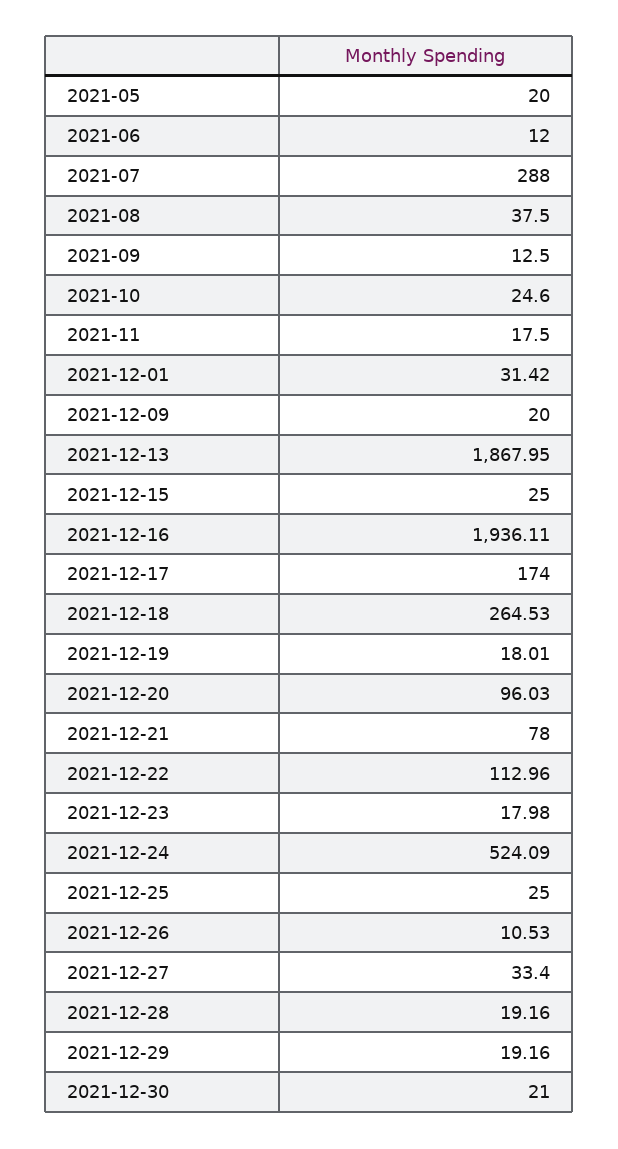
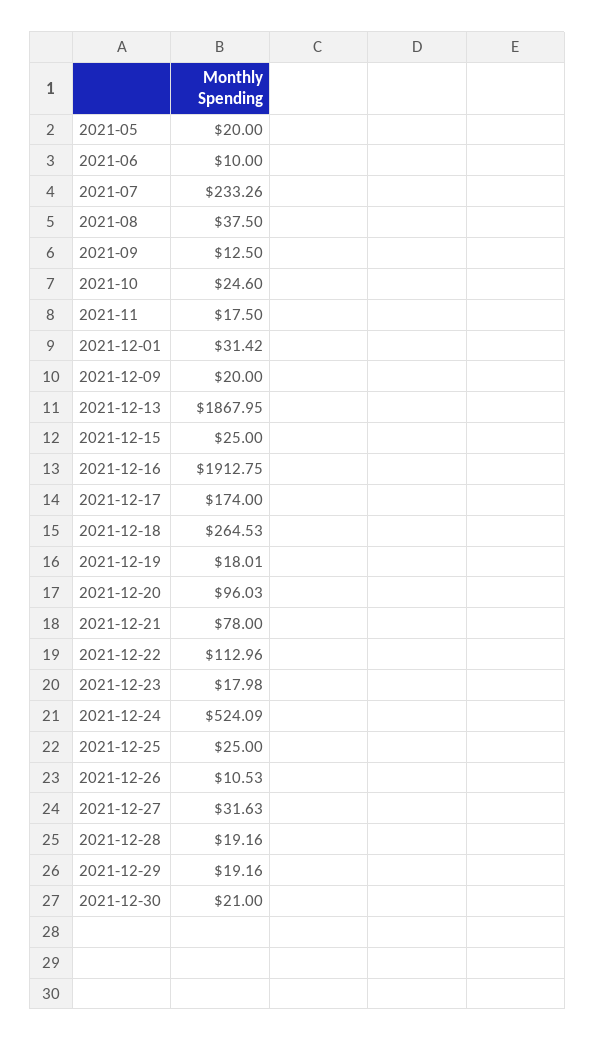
2021-06: 12 -> 10
2021-07: 288 -> 233.26
2021-12-16: 1936.11 -> 1912.75
2021-12-27: 33.4 -> 31.63

